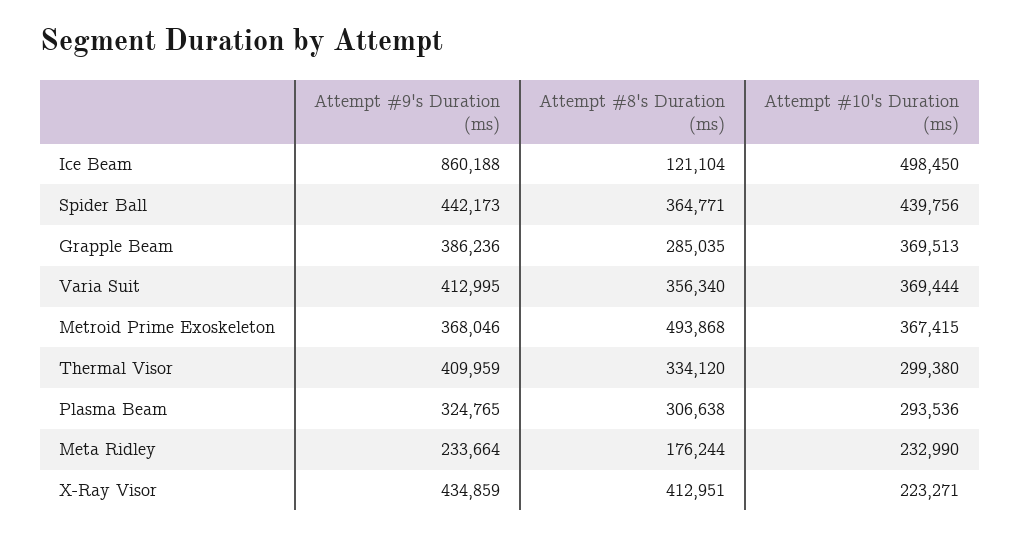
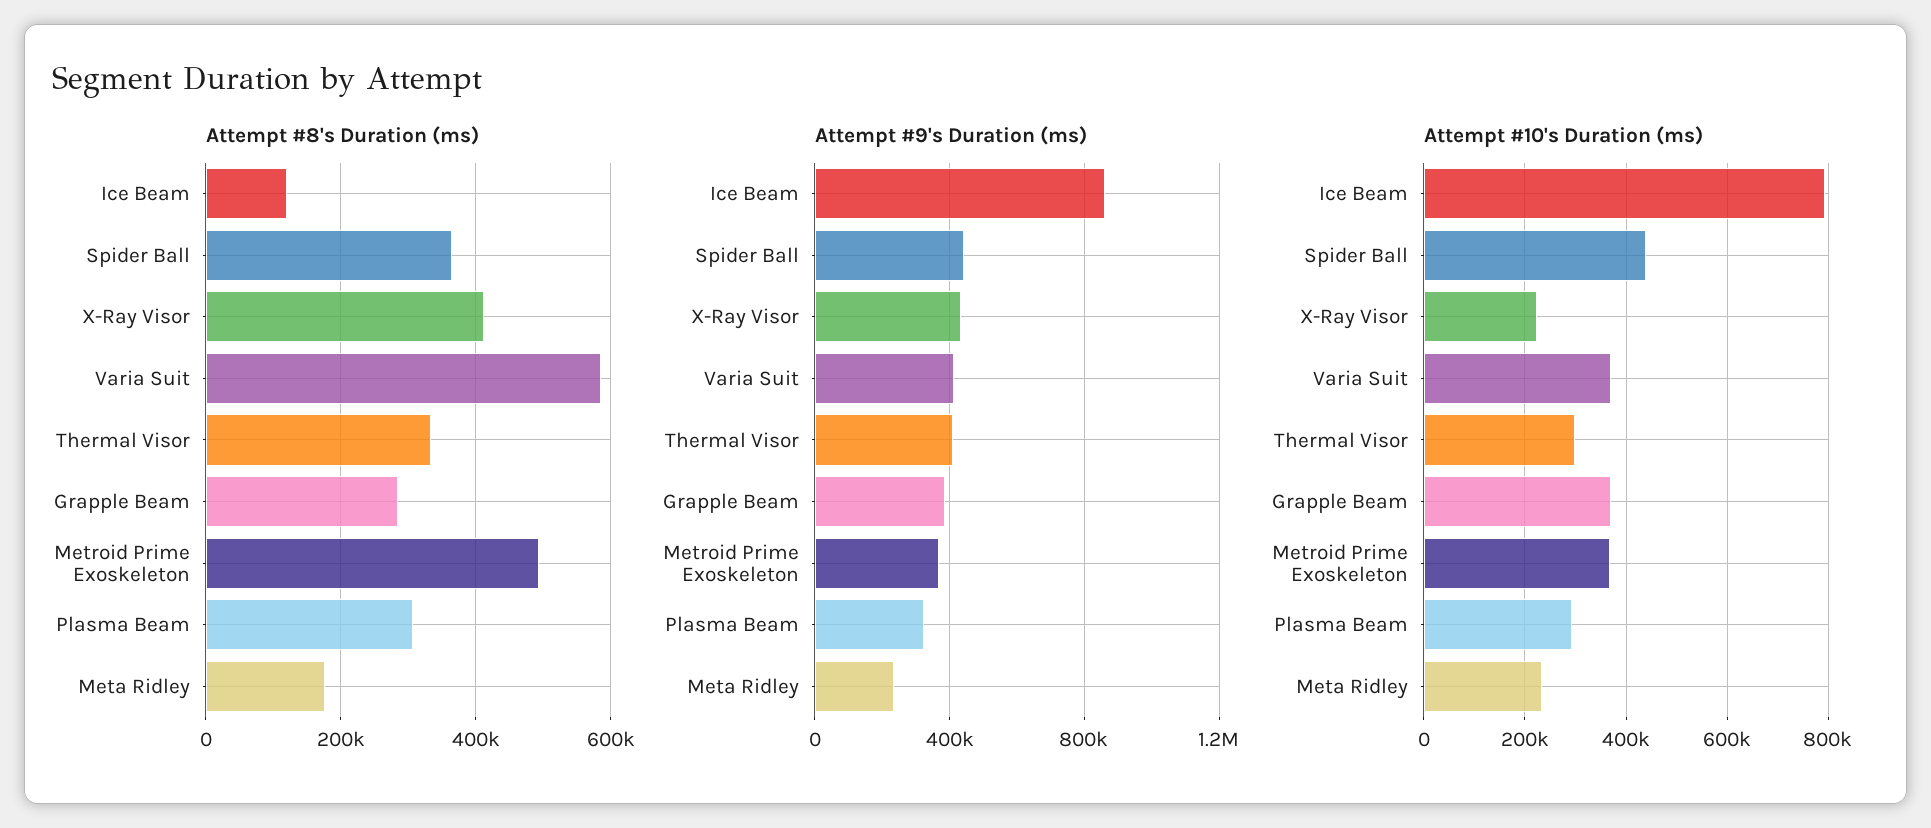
Attempt #10's Duration (ms), Ice Beam: 498450 -> 800000
Attempt #8's Duration (ms), Varia Suit: 356340 -> 580000

